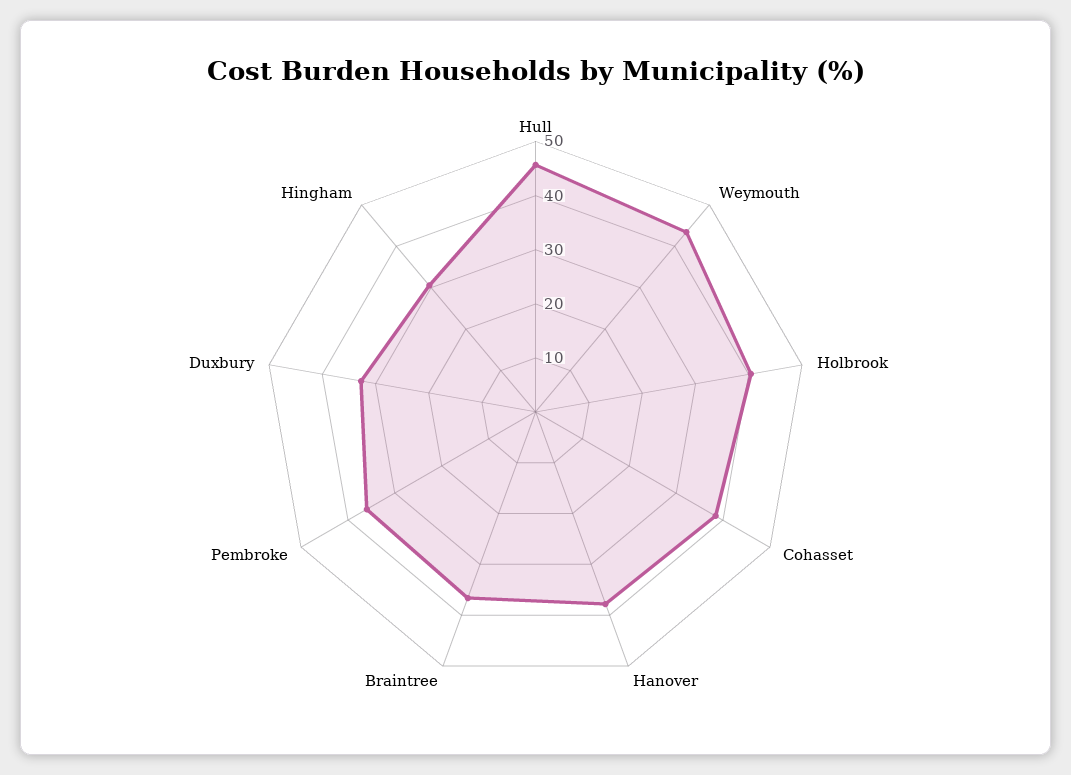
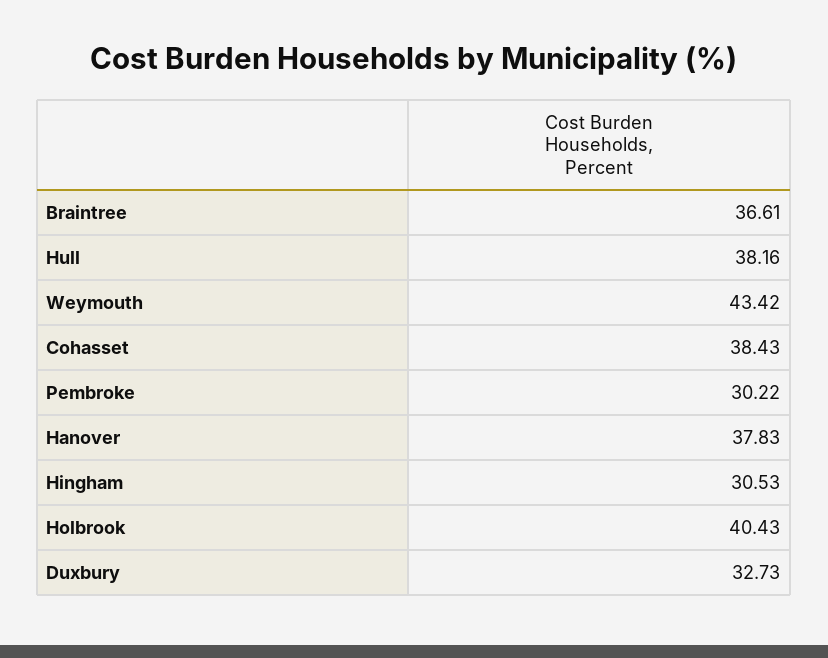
Hull: 46 -> 38.16
Pembroke: 36 -> 30.22

